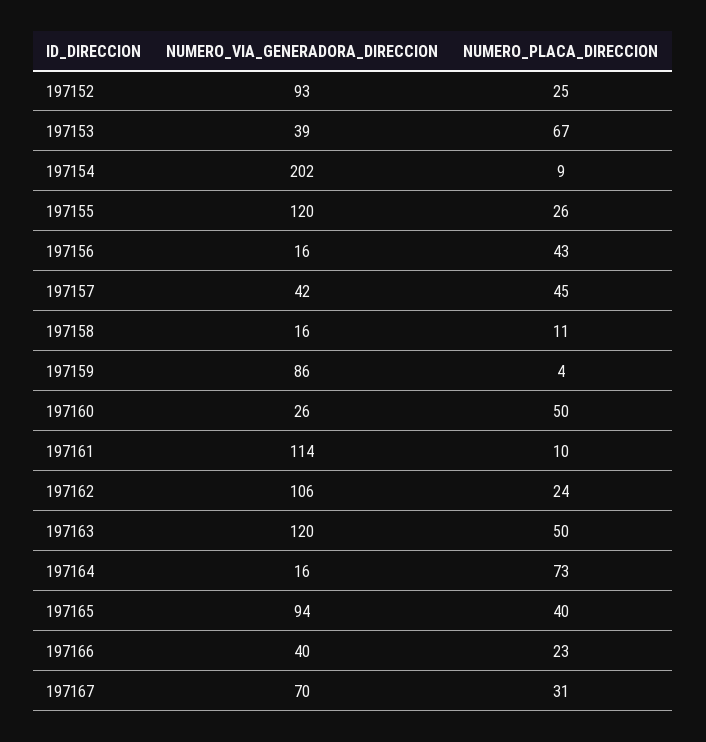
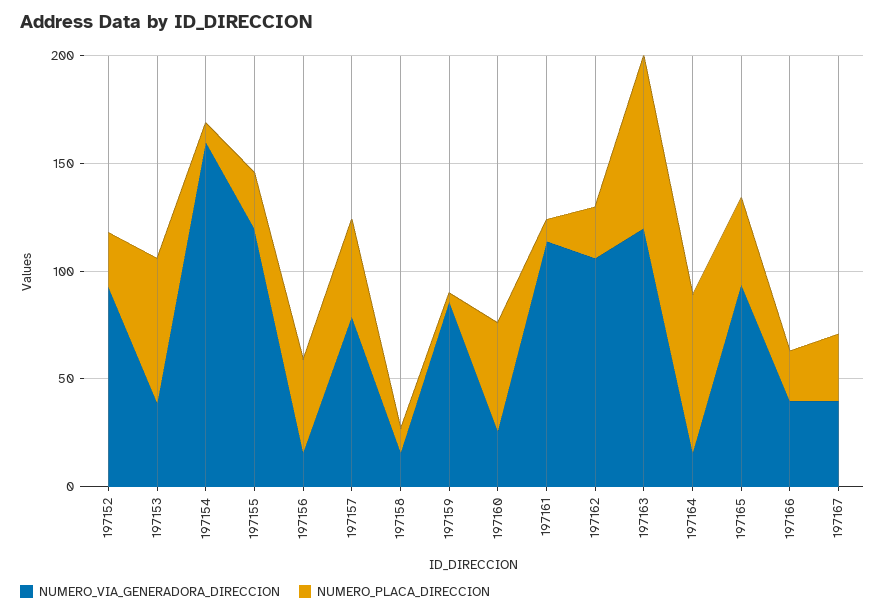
NUMERO_VIA_GENERADORA_DIRECCION, 197154: 202 -> 160
NUMERO_VIA_GENERADORA_DIRECCION, 197157: 42 -> 80
NUMERO_PLACA_DIRECCION, 197163: 50 -> 80
NUMERO_VIA_GENERADORA_DIRECCION, 197167: 70 -> 40

